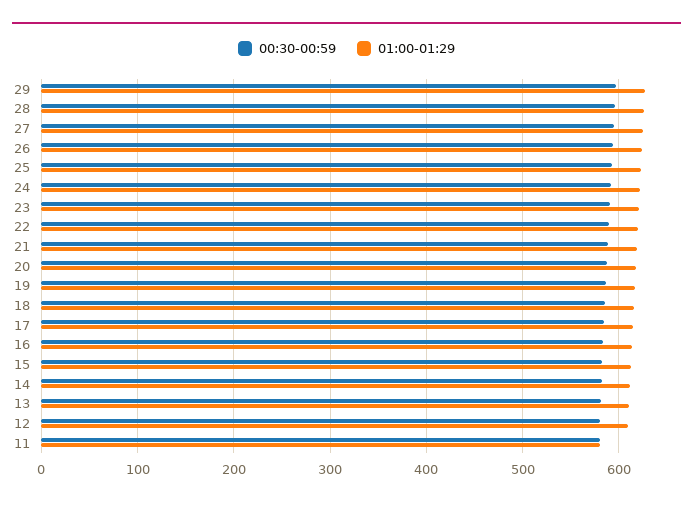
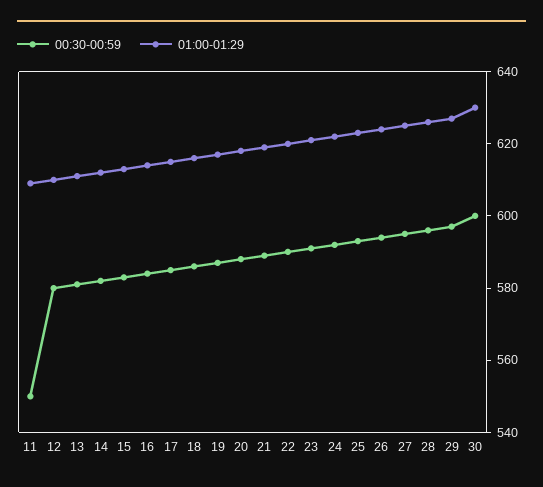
00:30-00:59, 11: 580 -> 550
01:00-01:29, 11: 580 -> 610
00:30-00:59, 30: none -> 600
01:00-01:29, 30: none -> 630

